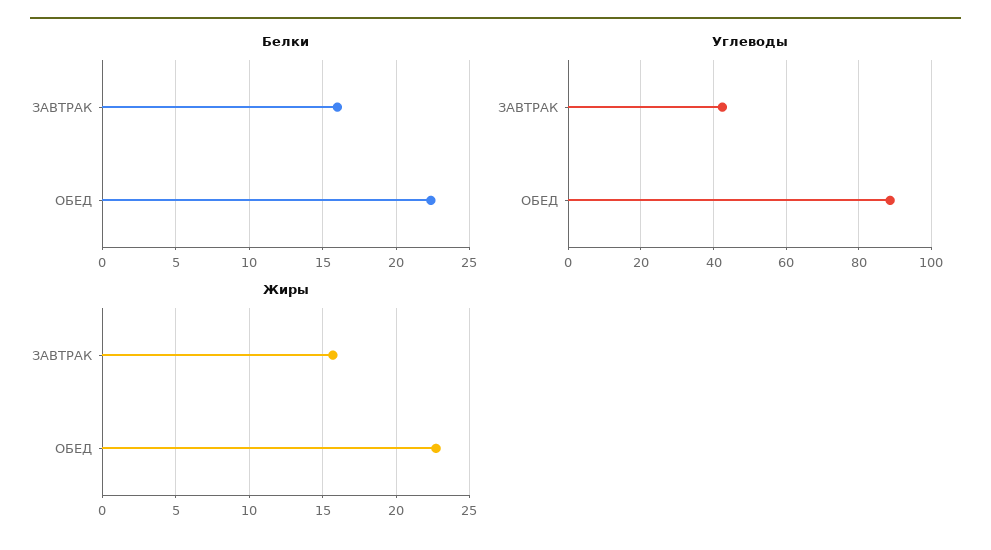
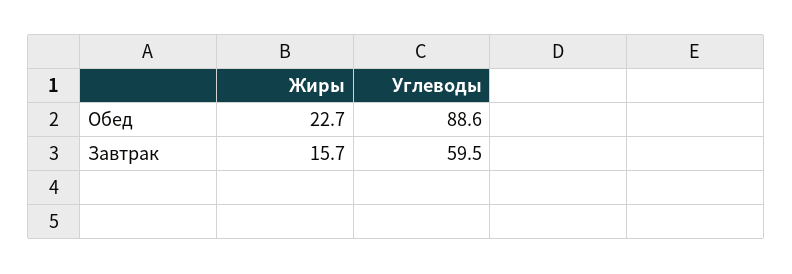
Белки, ЗАВТРАК: 16 -> none
Белки, ОБЕД: 22.5 -> none
Углеводы, ЗАВТРАК: 42 -> 59.5

